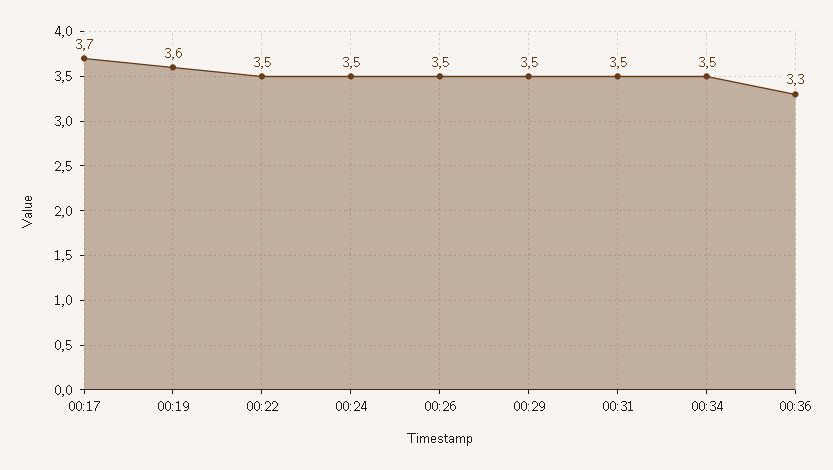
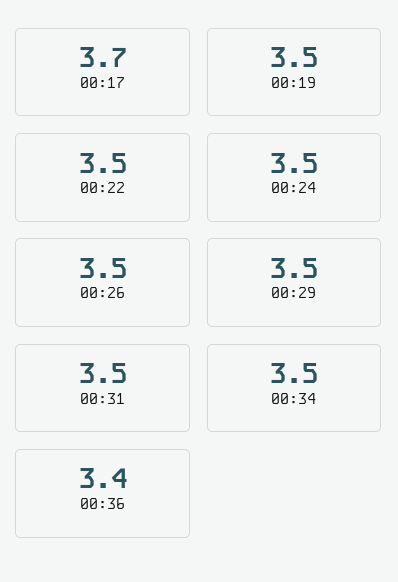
00:19: 3.6 -> 3.5
00:36: 3.3 -> 3.4

